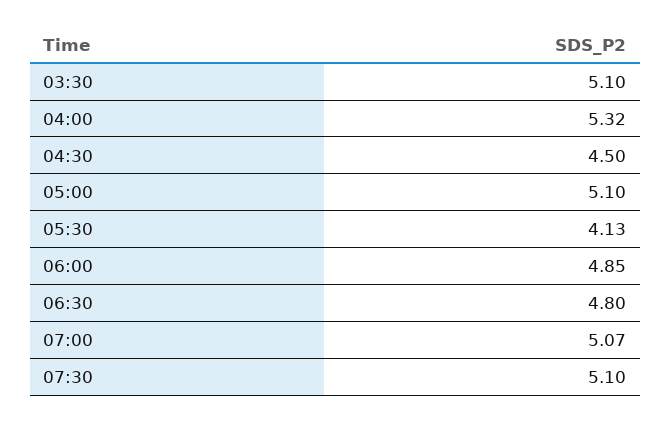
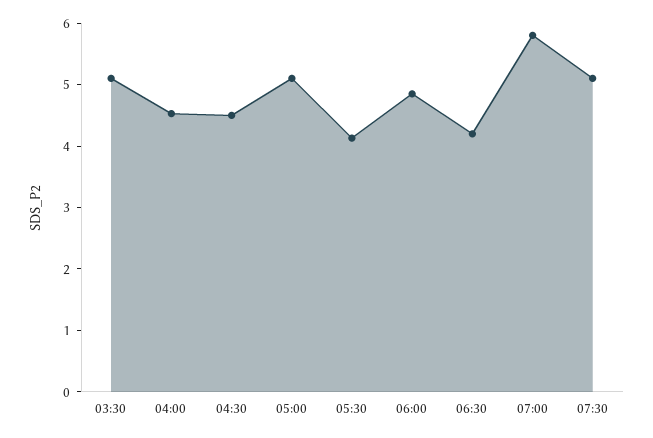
04:00: 5.32 -> 4.6
06:30: 4.8 -> 4.2
07:00: 5.07 -> 5.8

